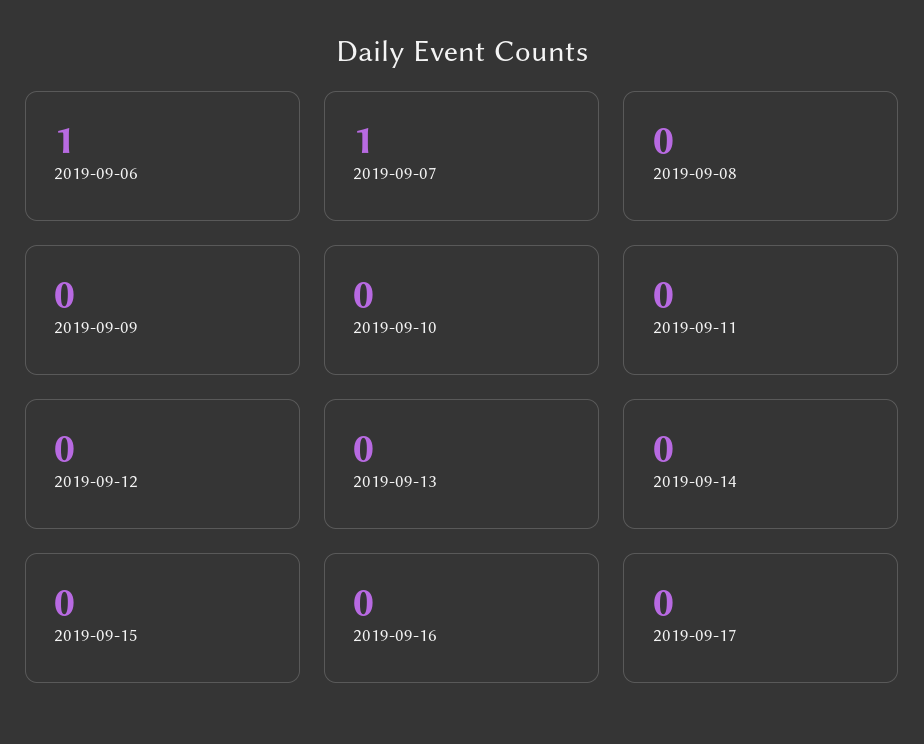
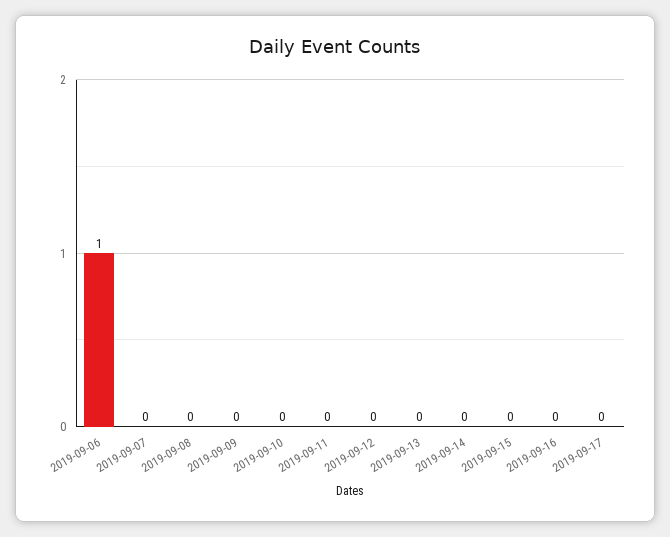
2019-09-07: 1 -> 0

